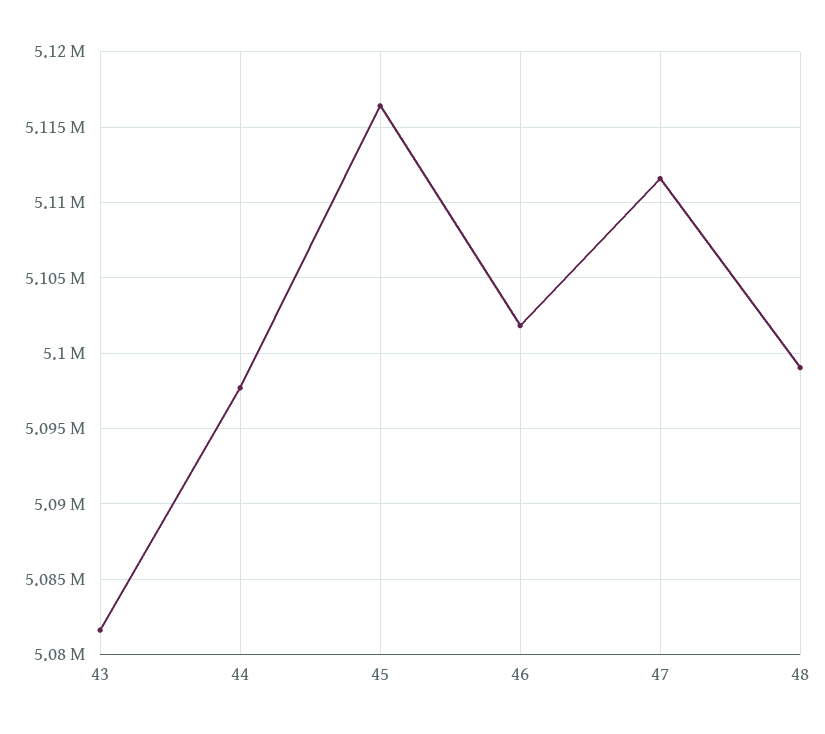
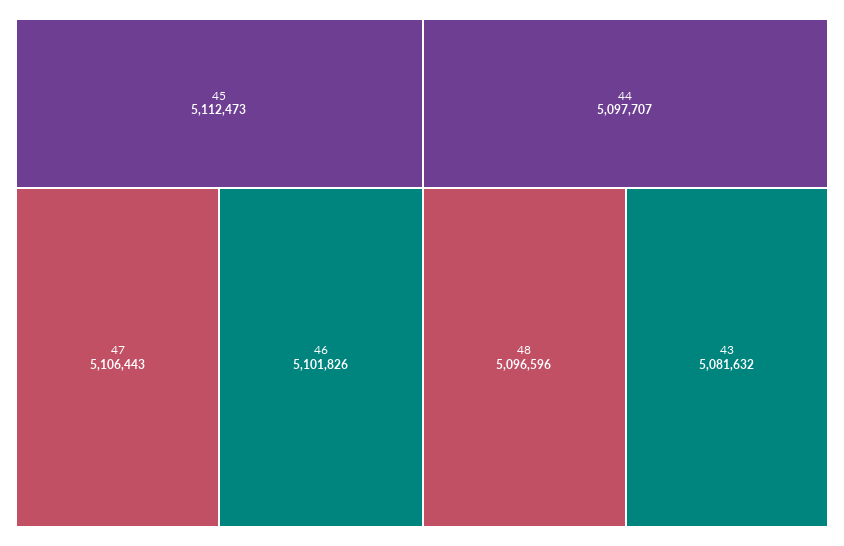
45: 5116500 -> 5112473
47: 5111500 -> 5106443
48: 5099000 -> 5096596

